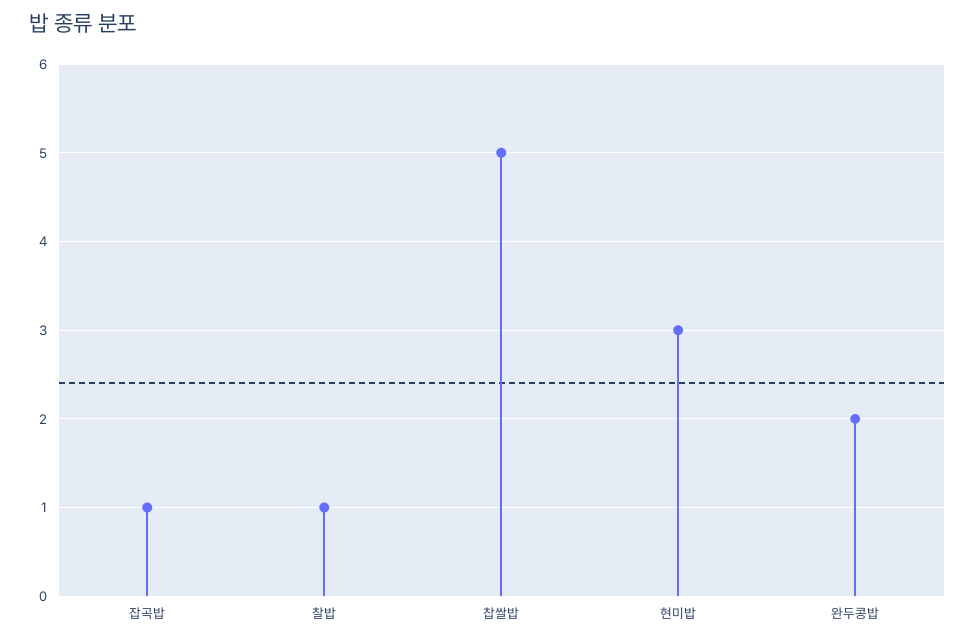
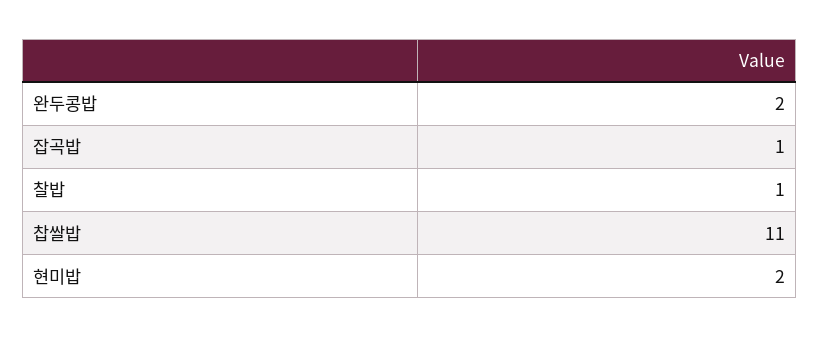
찹쌀밥: 5 -> 11
현미밥: 3 -> 2

